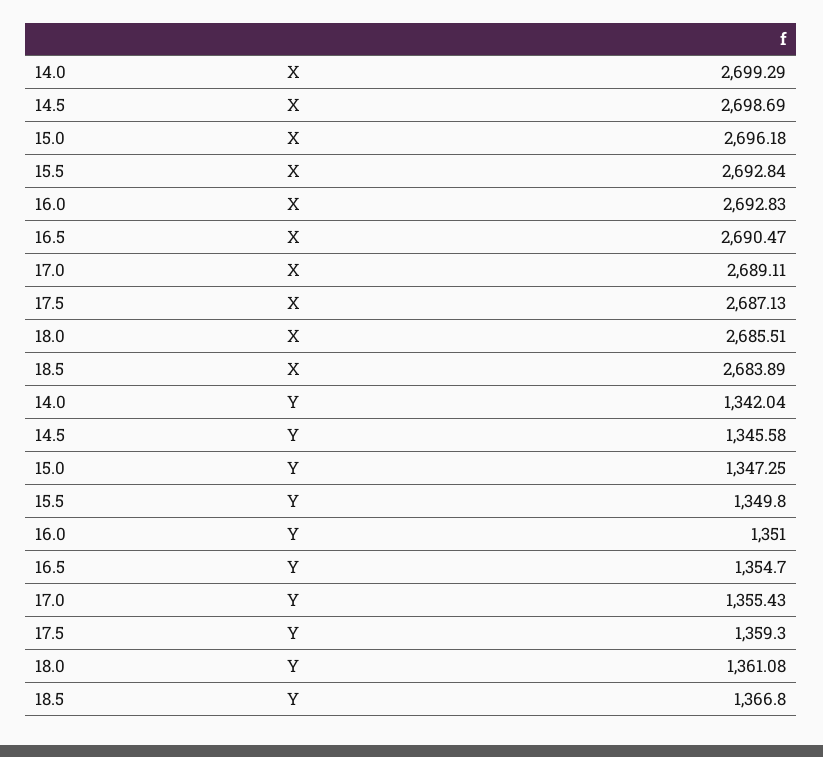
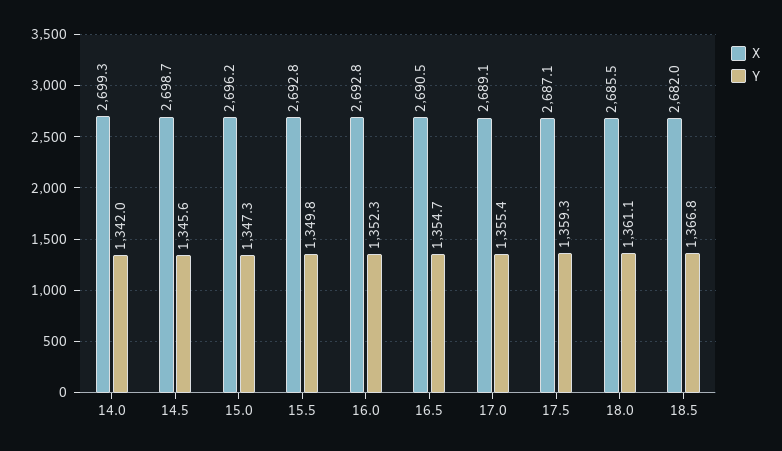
X, 18.5: 2683.89 -> 2682
Y, 16.0: 1351 -> 1352.3

